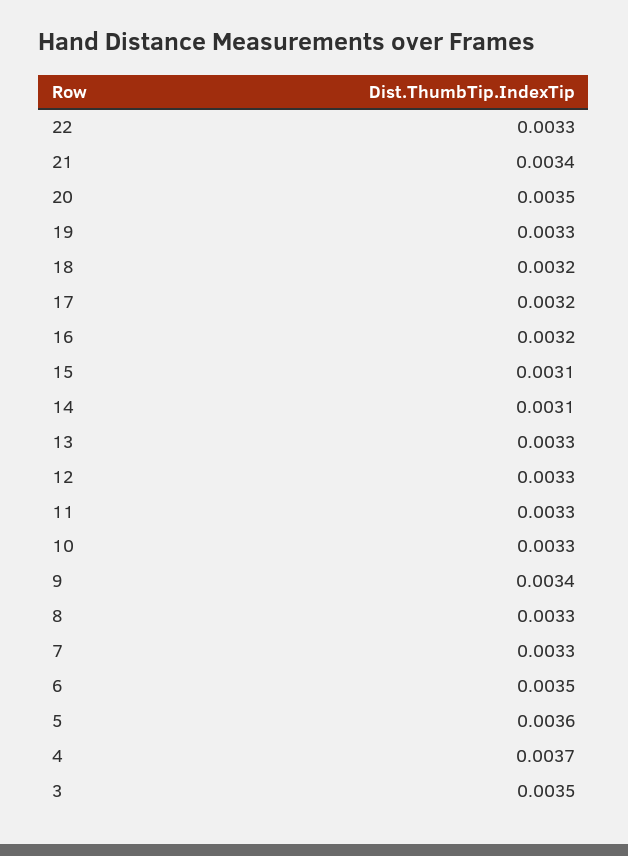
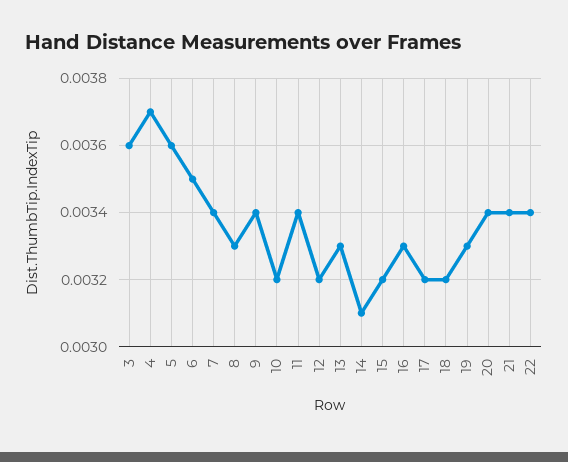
22: 0.0033 -> 0.0034
20: 0.0035 -> 0.0034
16: 0.0032 -> 0.0033
15: 0.0031 -> 0.0032
12: 0.0033 -> 0.0032
11: 0.0033 -> 0.0034
10: 0.0033 -> 0.0032
7: 0.0033 -> 0.0034
3: 0.0035 -> 0.0036

